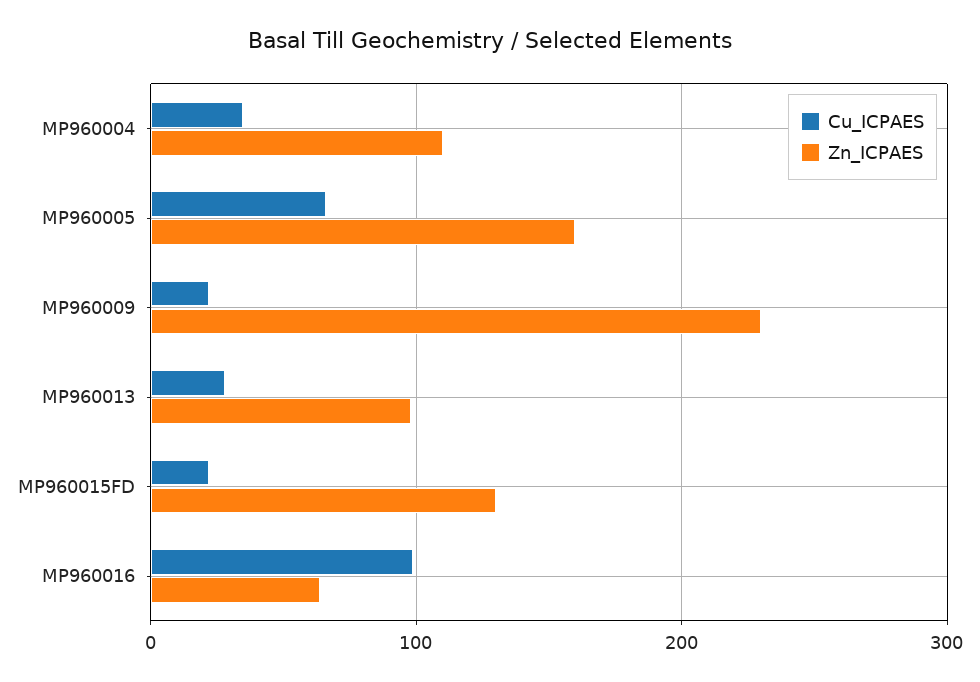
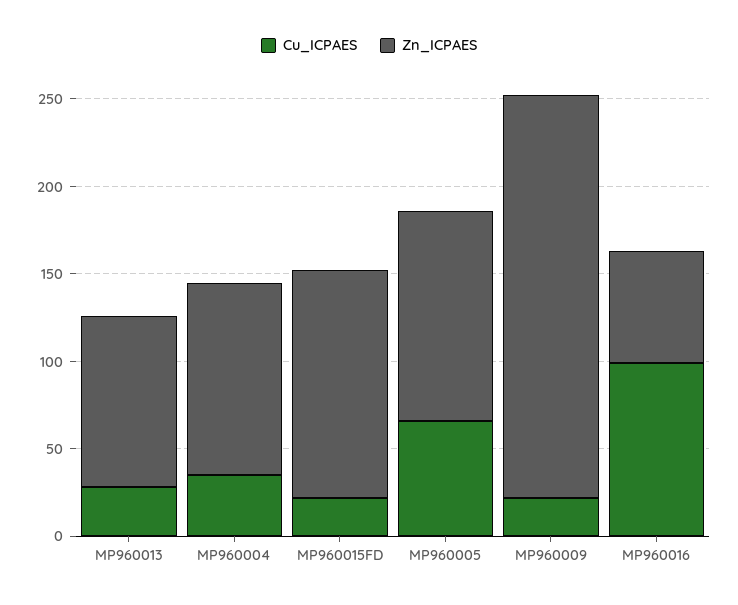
Zn_ICPAES, MP960005: 160 -> 120

